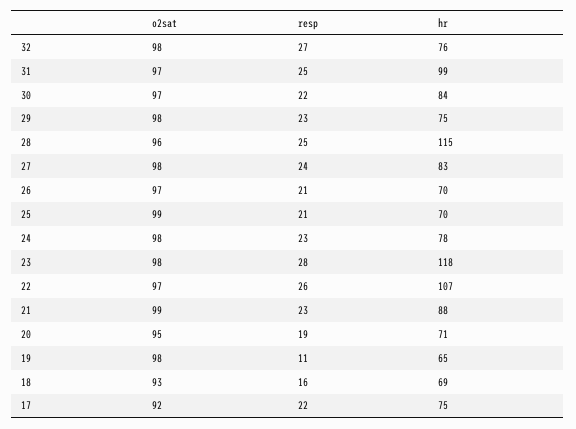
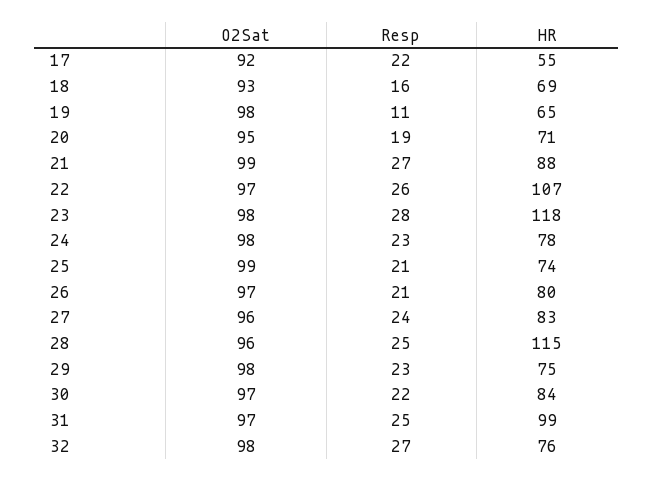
o2sat, 27: 98 -> 96
hr, 26: 70 -> 80
hr, 25: 70 -> 74
resp, 21: 23 -> 27
hr, 17: 75 -> 55

